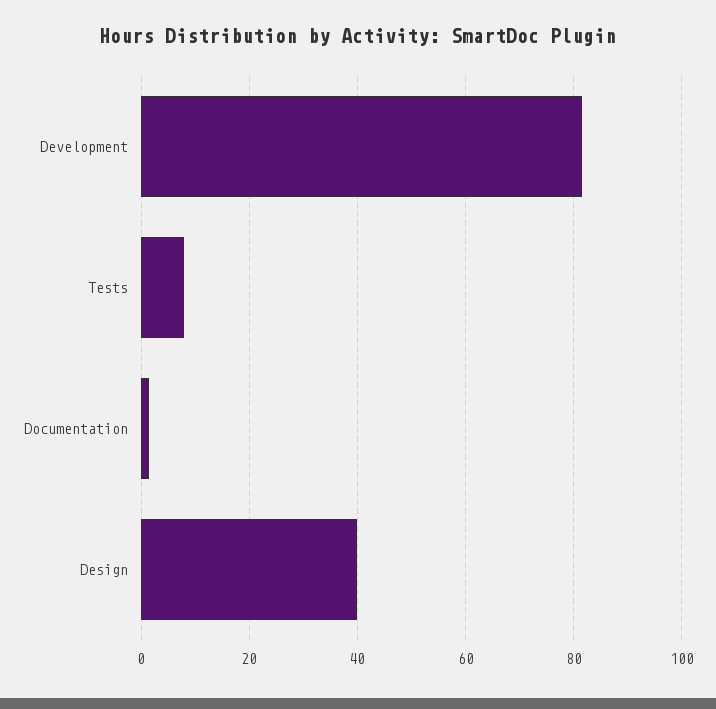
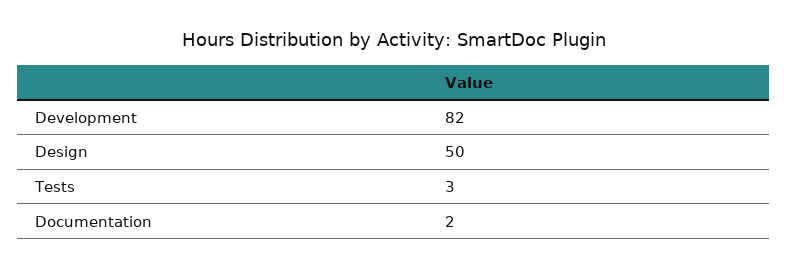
Tests: 8 -> 3
Design: 40 -> 50

